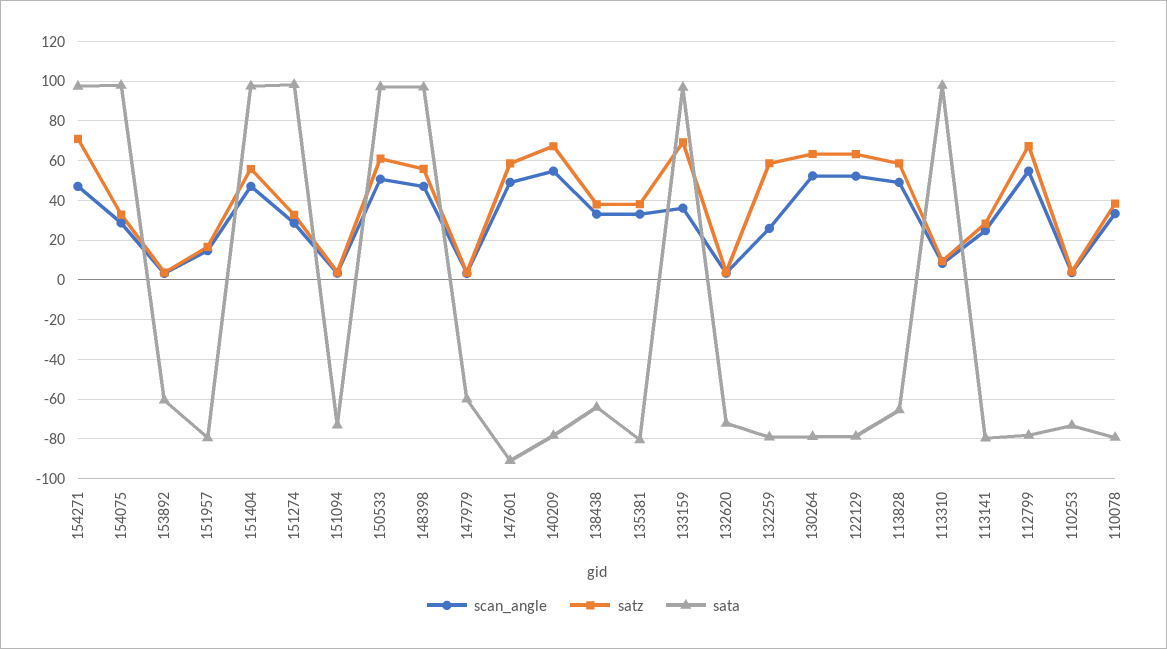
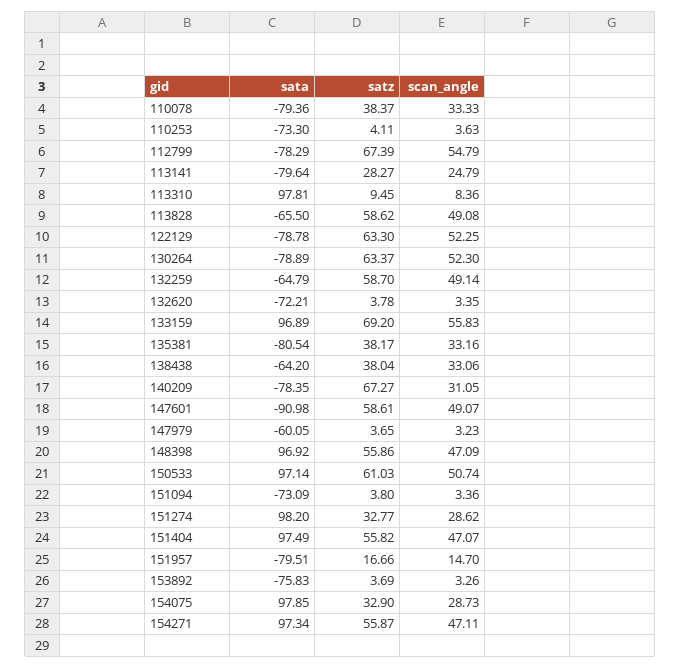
satz, 154271: 70 -> 55.87
sata, 153892: -60 -> -75.83
scan_angle, 140209: 55 -> 31.05
scan_angle, 133159: 35 -> 55.83
scan_angle, 132259: 25 -> 49.14
sata, 132259: -80 -> -64.79

